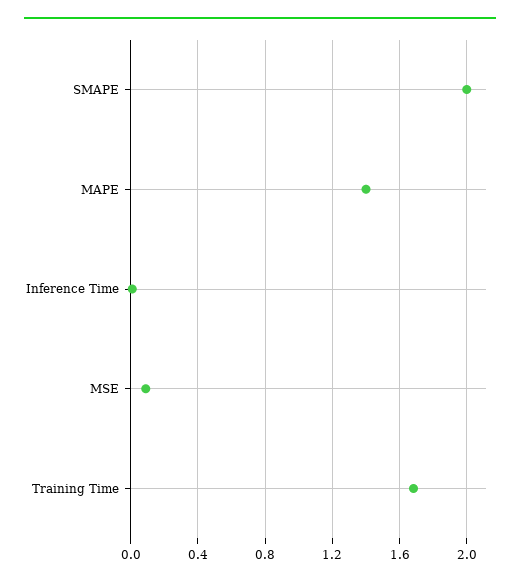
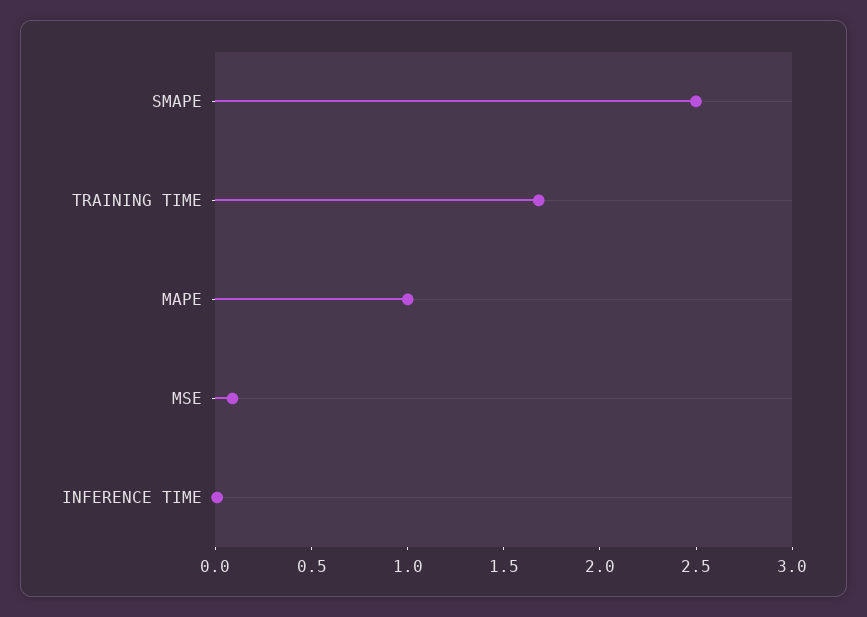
SMAPE: 2 -> 2.5
MAPE: 1.4 -> 1

